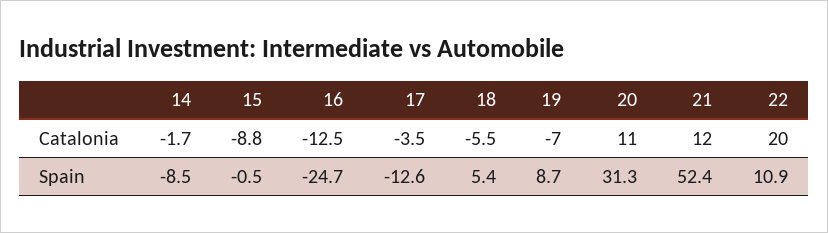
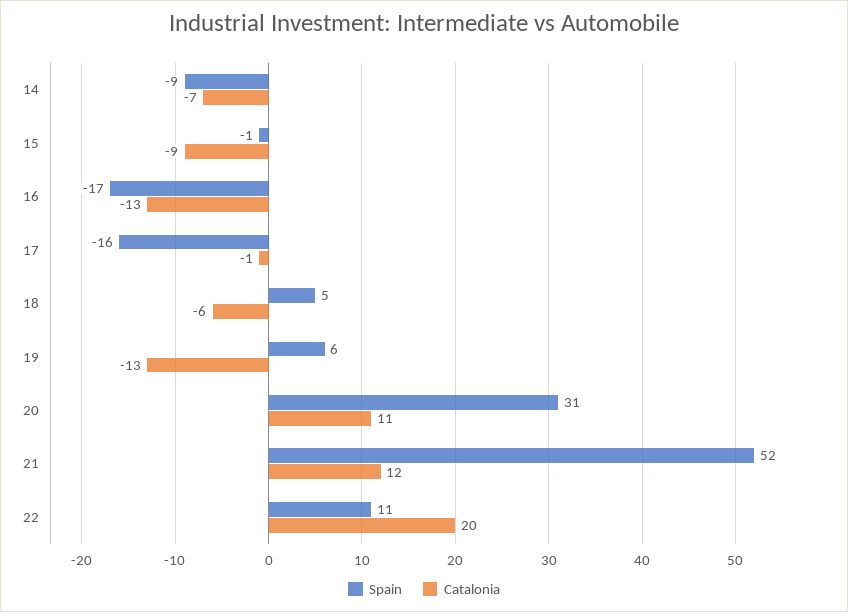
Catalonia, 14: -1.7 -> -7
Catalonia, 17: -3.5 -> -1
Catalonia, 19: -7 -> -13
Spain, 16: -24.7 -> -17
Spain, 17: -12.6 -> -16
Spain, 19: 8.7 -> 6

